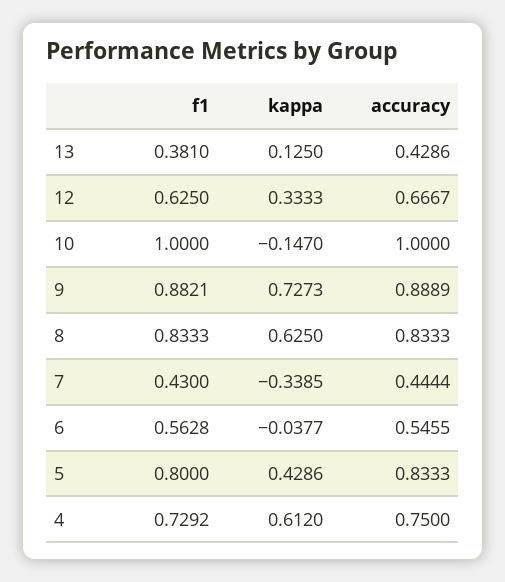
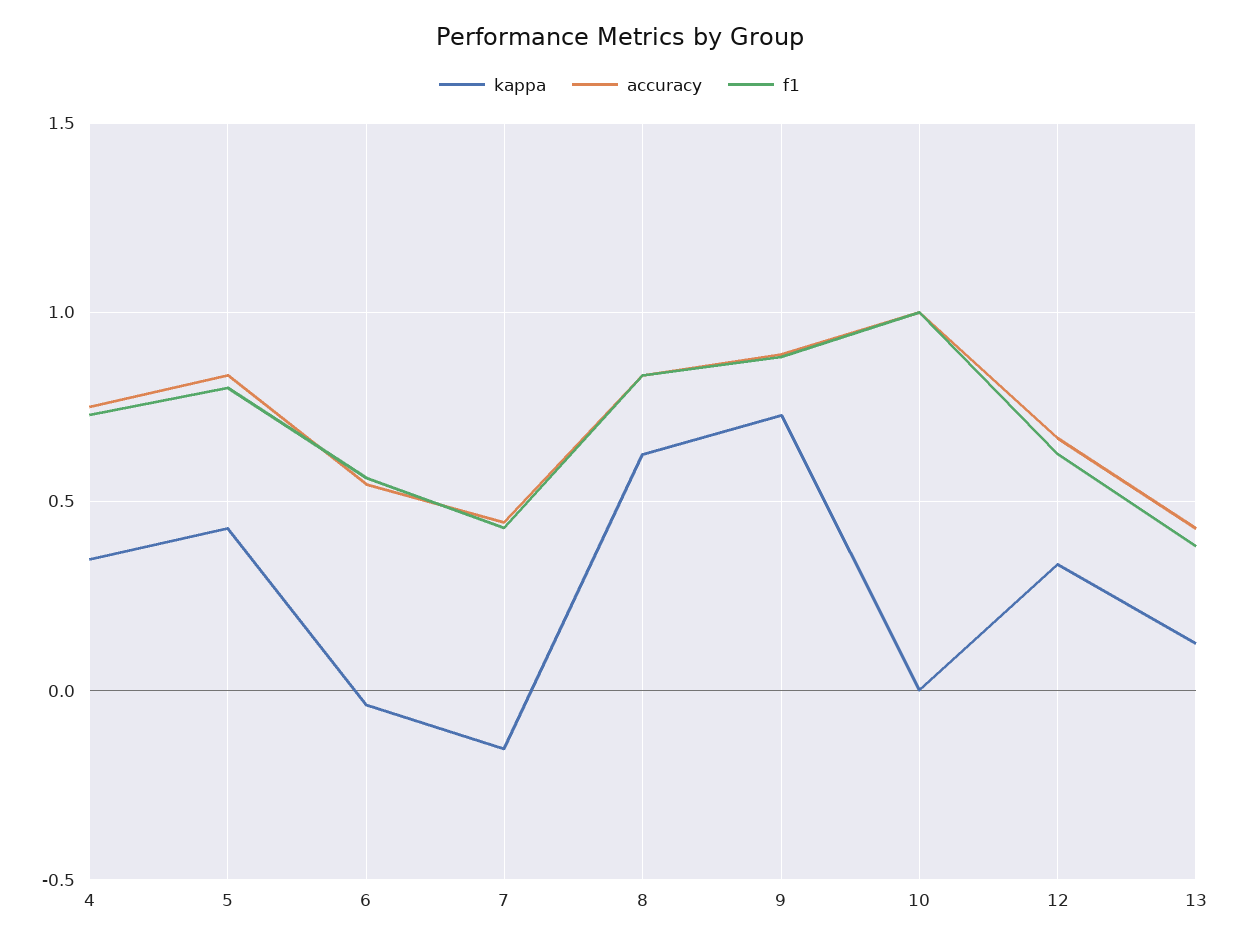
kappa, 10: -0.147 -> 0
kappa, 7: -0.3385 -> -0.15
kappa, 4: 0.612 -> 0.35

